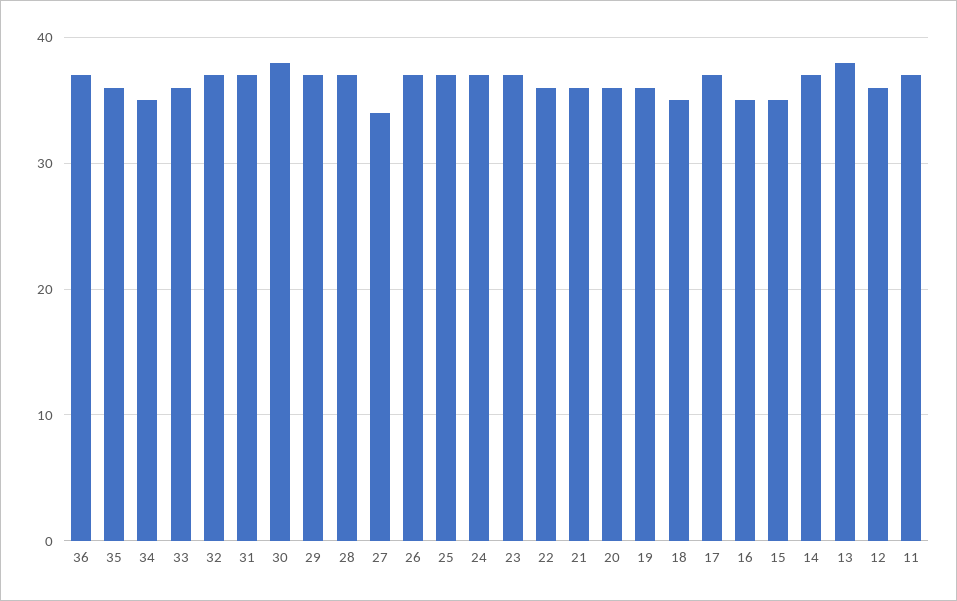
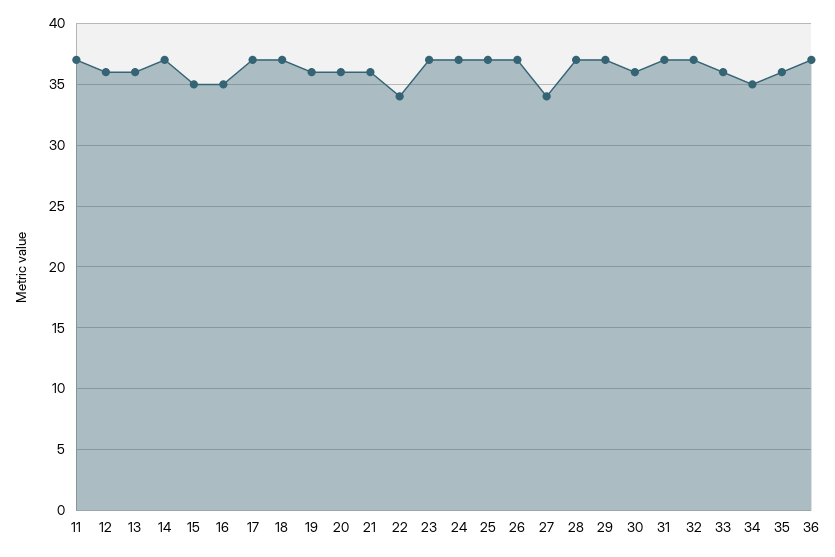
30: 38 -> 36
22: 36 -> 34
18: 35 -> 37
13: 38 -> 36

